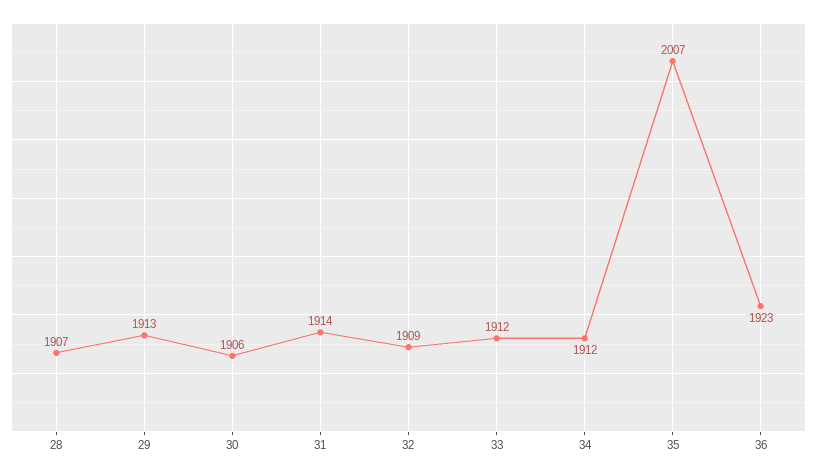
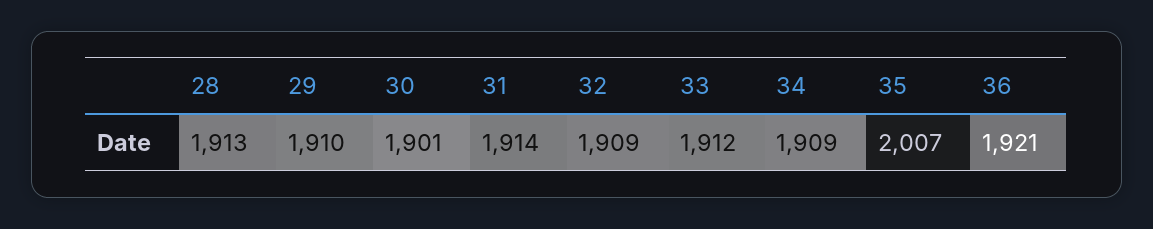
28: 1907 -> 1913
29: 1913 -> 1910
30: 1906 -> 1901
34: 1912 -> 1909
36: 1923 -> 1921

